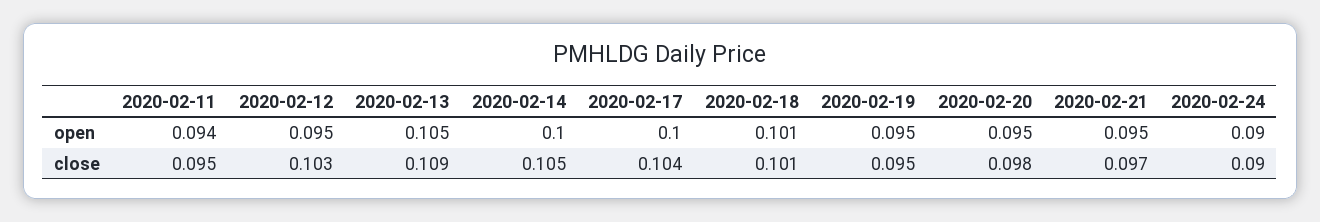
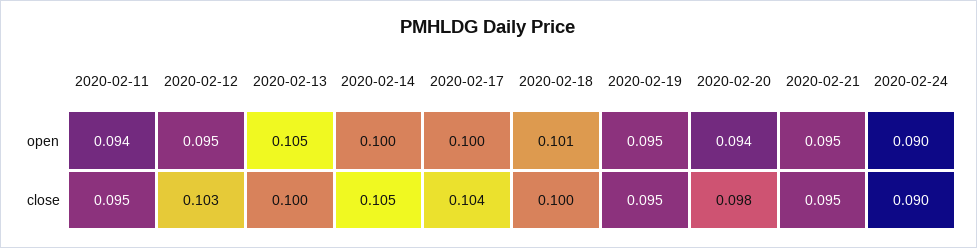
2020-02-20, open: 0.095 -> 0.094
2020-02-13, close: 0.109 -> 0.1
2020-02-18, close: 0.101 -> 0.1
2020-02-21, close: 0.097 -> 0.095

